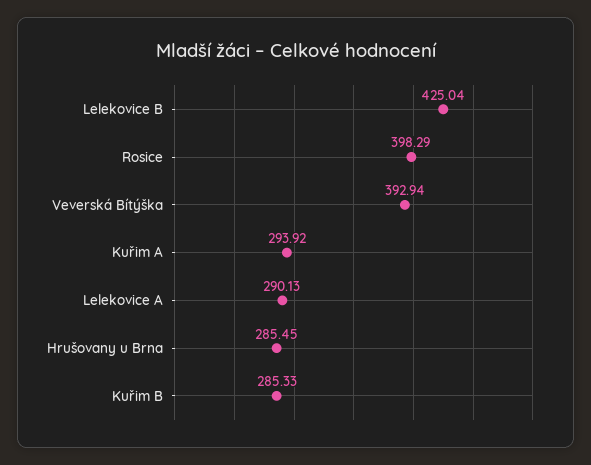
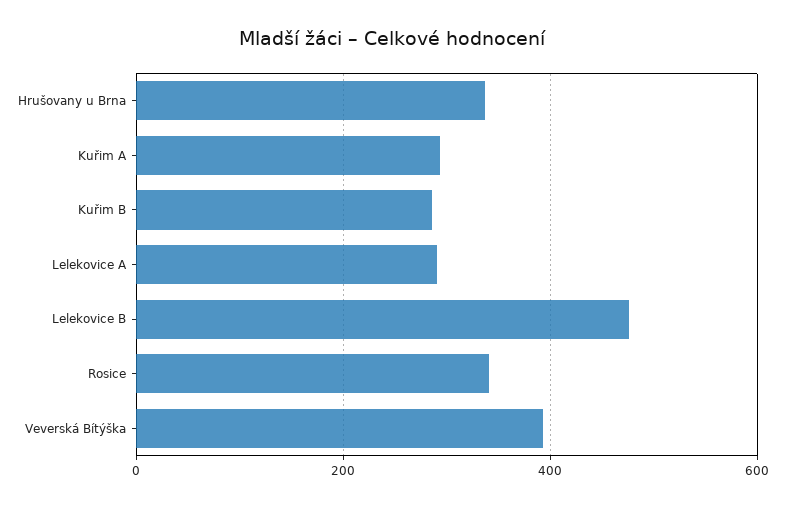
Lelekovice B: 425.04 -> 480
Rosice: 398.29 -> 340
Hrušovany u Brna: 285.45 -> 340

